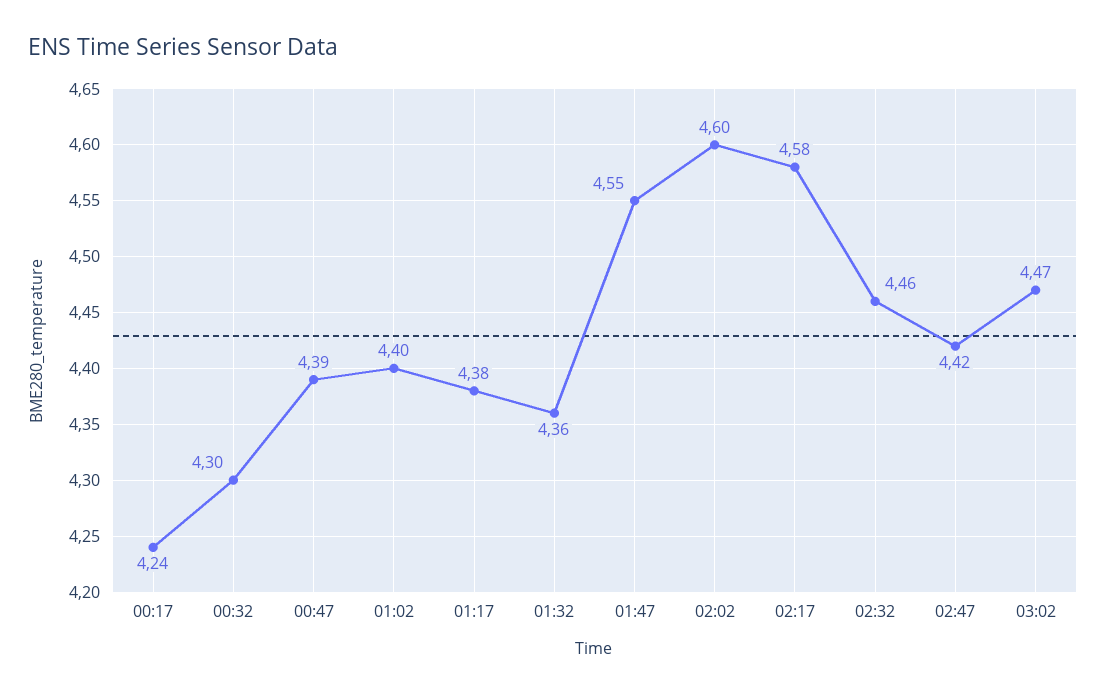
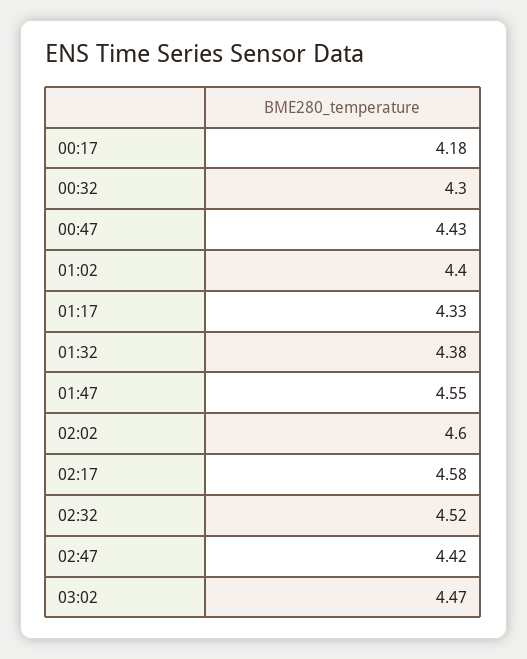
00:17: 4.24 -> 4.18
00:47: 4.39 -> 4.43
01:17: 4.38 -> 4.33
01:32: 4.36 -> 4.38
02:32: 4.46 -> 4.52

